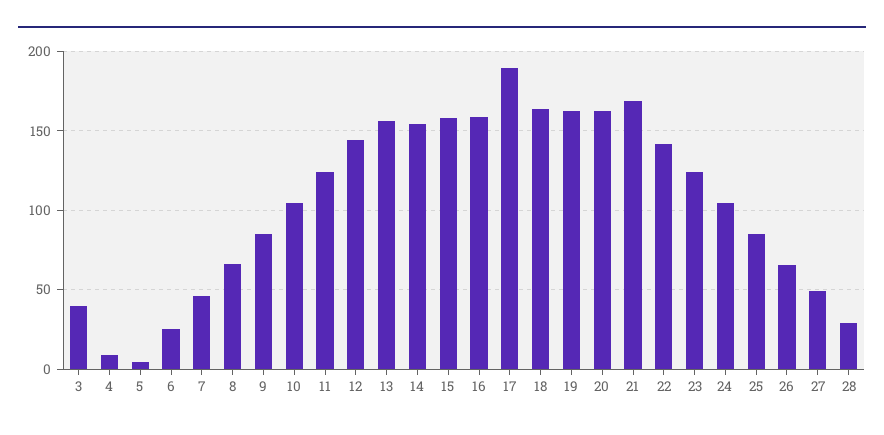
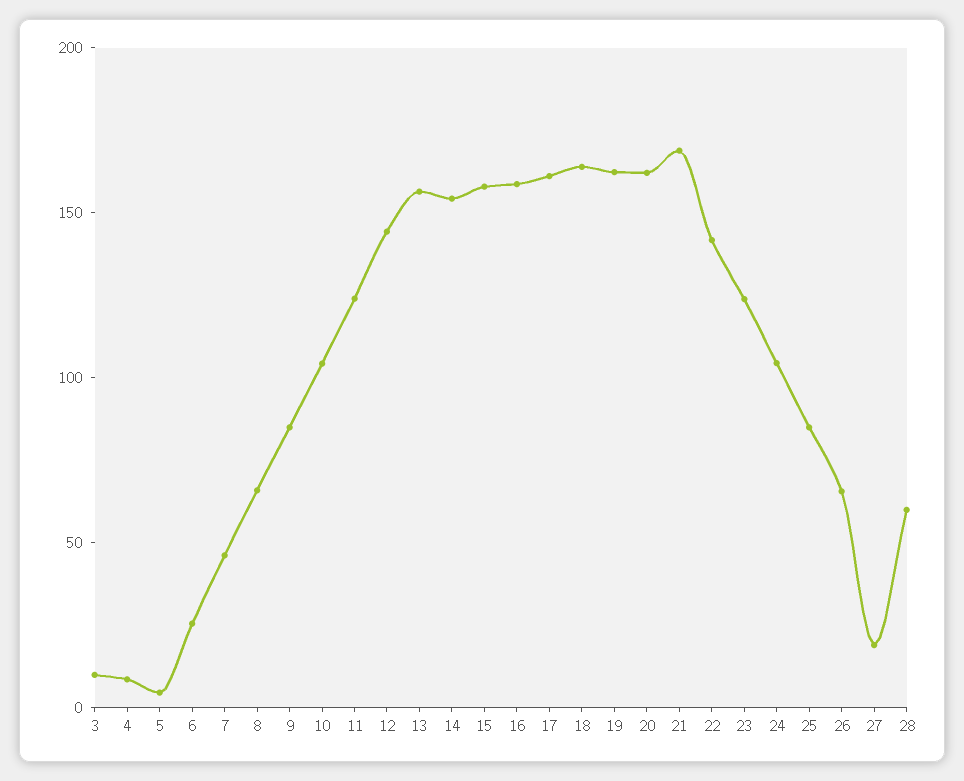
3: 40 -> 10
17: 190 -> 160
27: 50 -> 20
28: 30 -> 60

